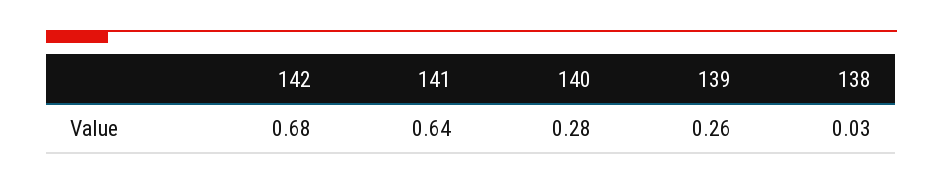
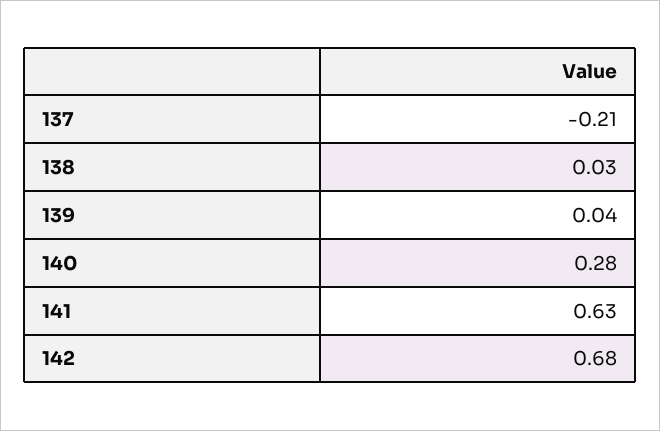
141: 0.64 -> 0.63
139: 0.26 -> 0.04
137: none -> -0.21

